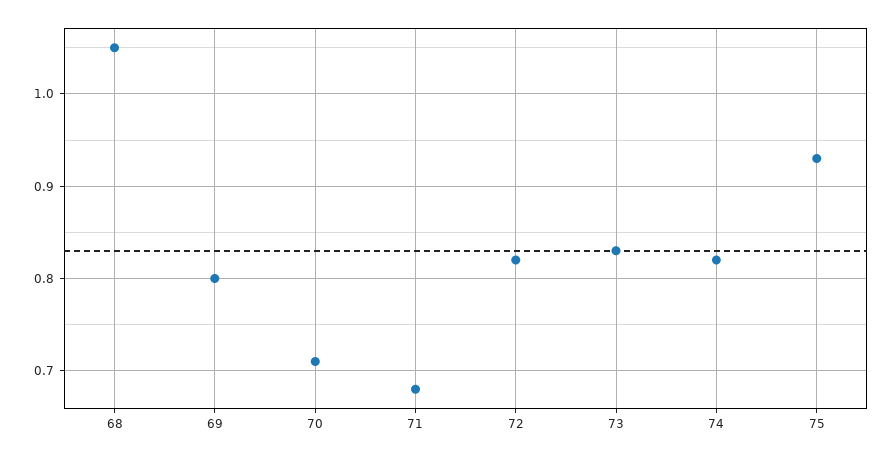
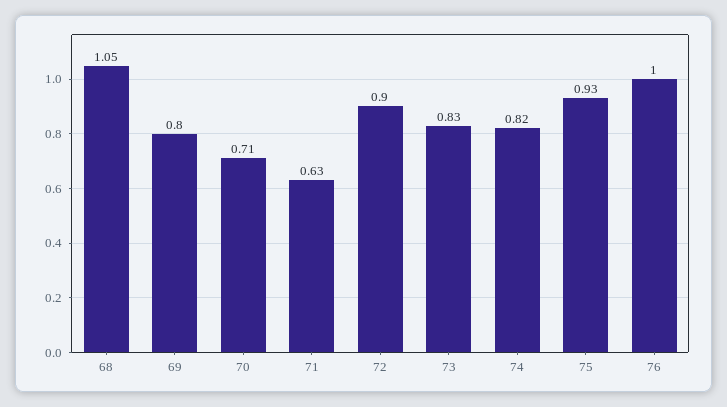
71: 0.68 -> 0.63
72: 0.82 -> 0.9
76: none -> 1

